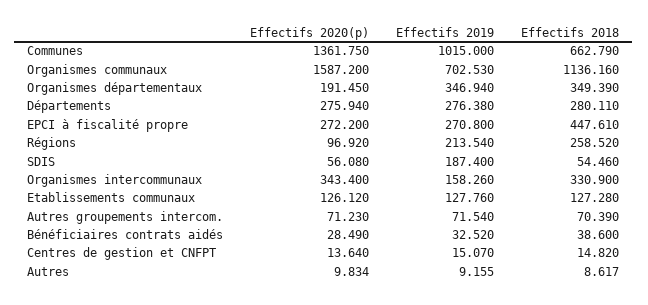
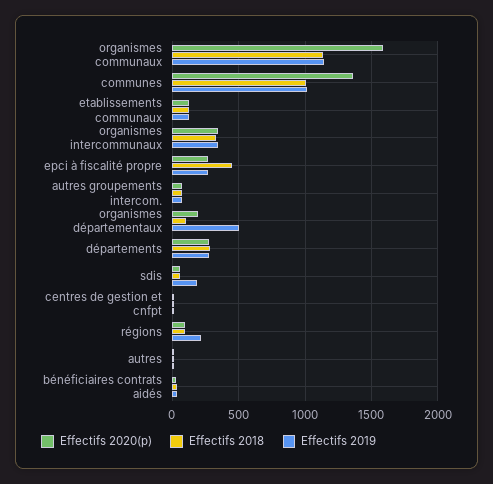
Effectifs 2018, Communes: 662.79 -> 1000
Effectifs 2019, Organismes communaux: 702.53 -> 1150
Effectifs 2019, Organismes départementaux: 346.94 -> 500
Effectifs 2018, Organismes départementaux: 349.39 -> 100
Effectifs 2018, Régions: 258.52 -> 100
Effectifs 2019, Organismes intercommunaux: 158.26 -> 350

